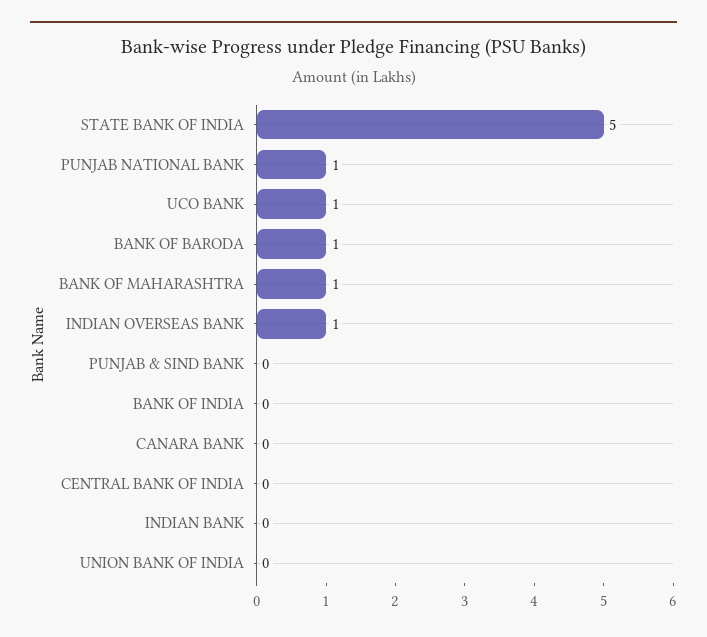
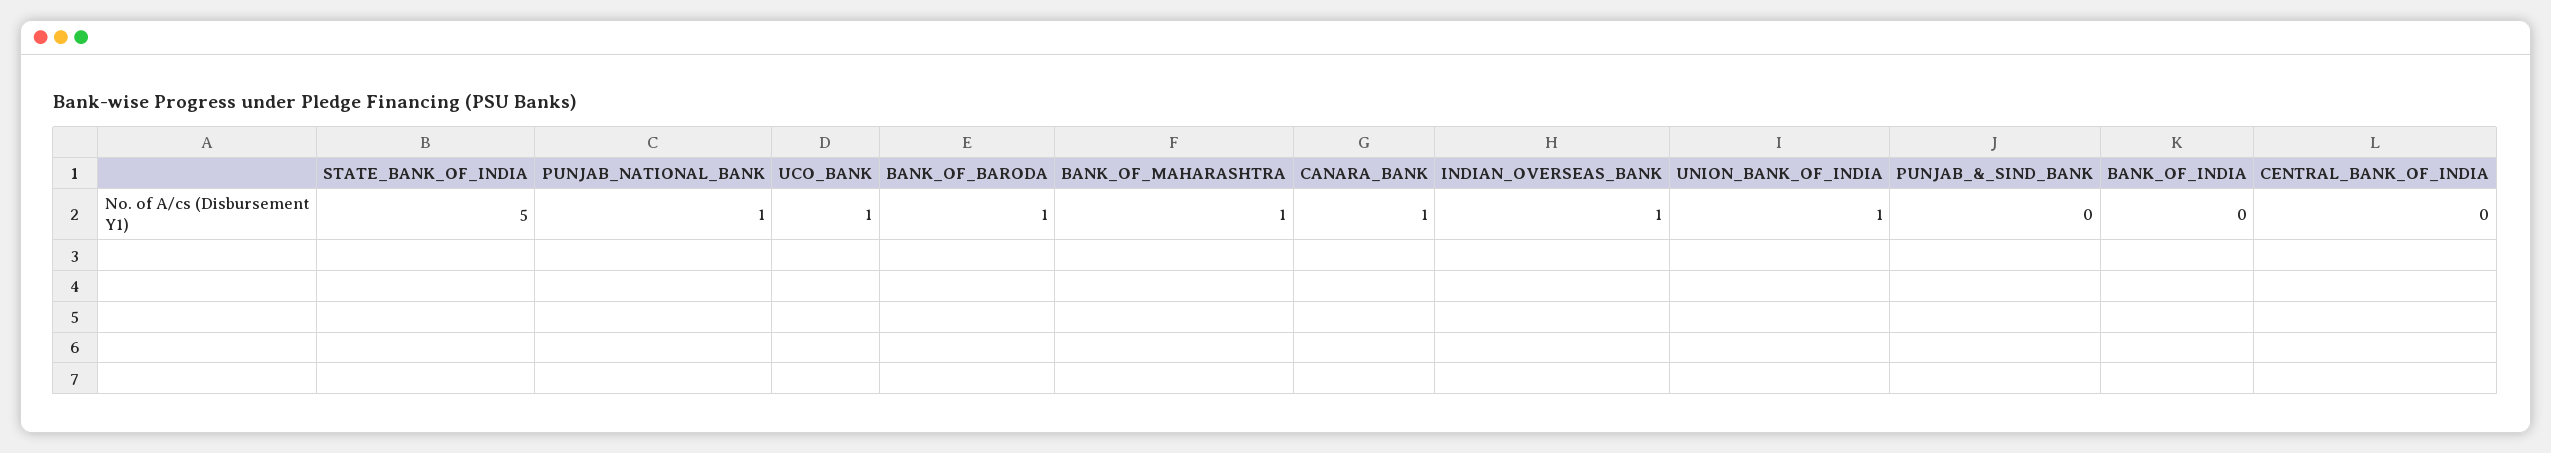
CANARA BANK: 0 -> 1
INDIAN BANK: 0 -> none
UNION BANK OF INDIA: 0 -> 1

